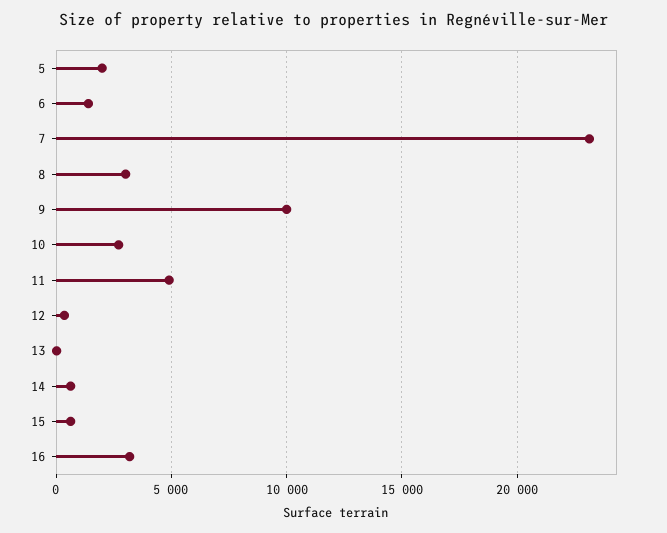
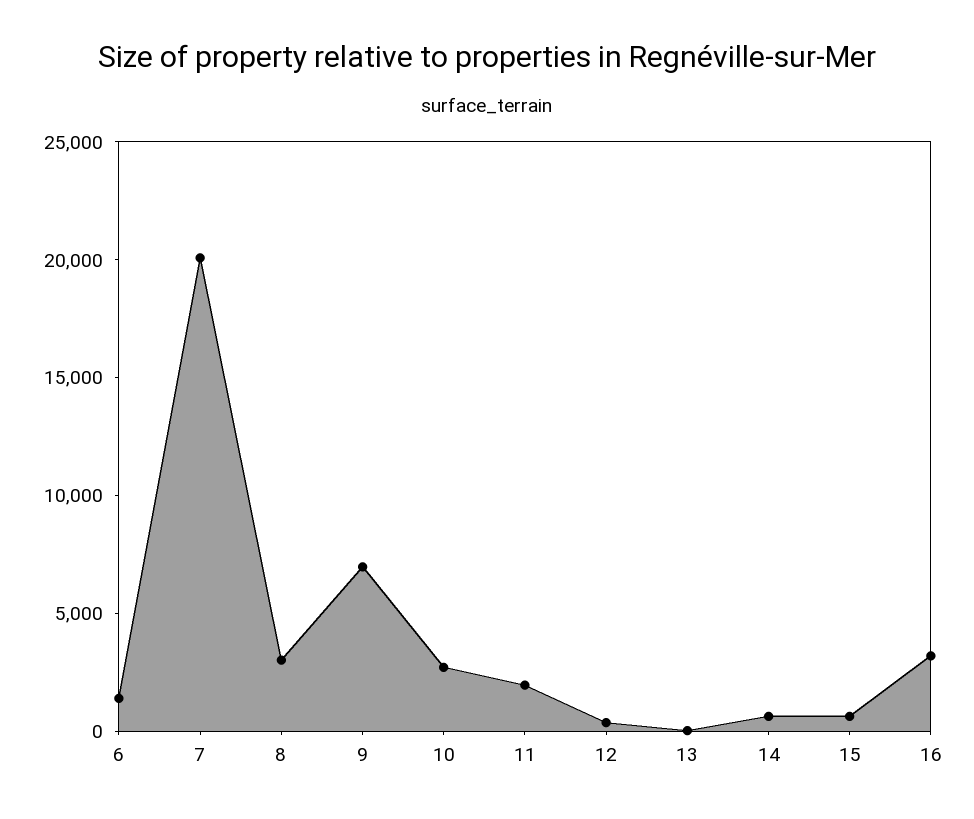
5: 2000 -> none
7: 23000 -> 20000
9: 10000 -> 7000
11: 5000 -> 2000

